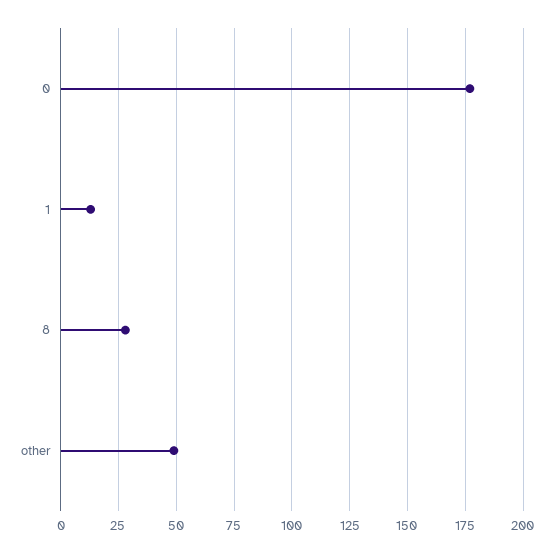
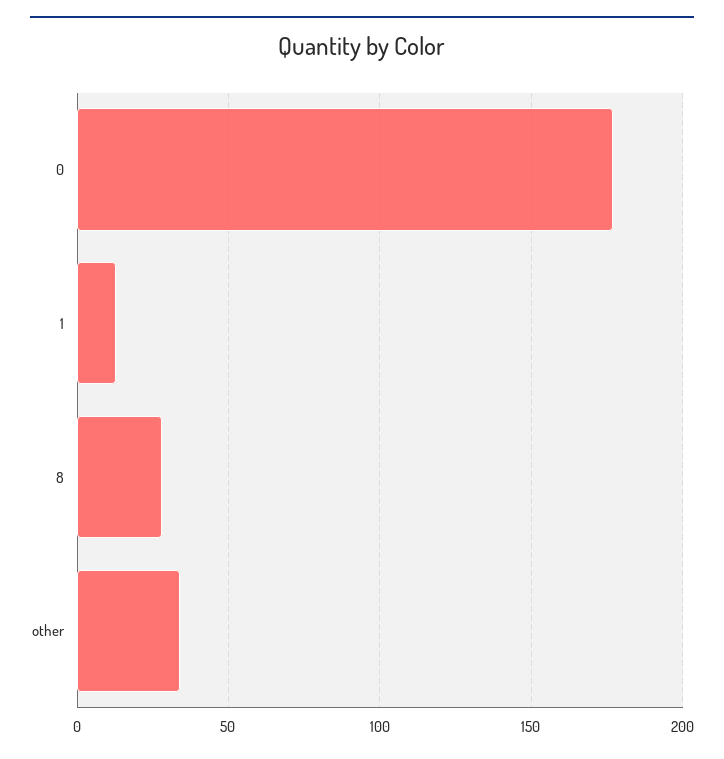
other: 50 -> 35

